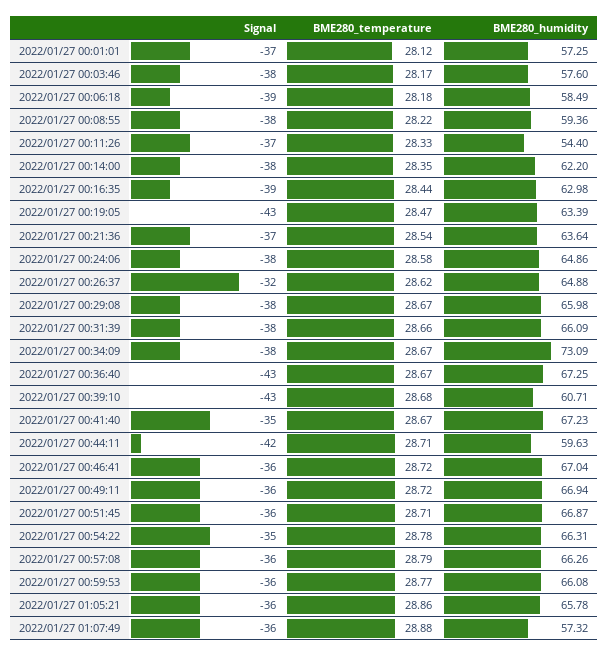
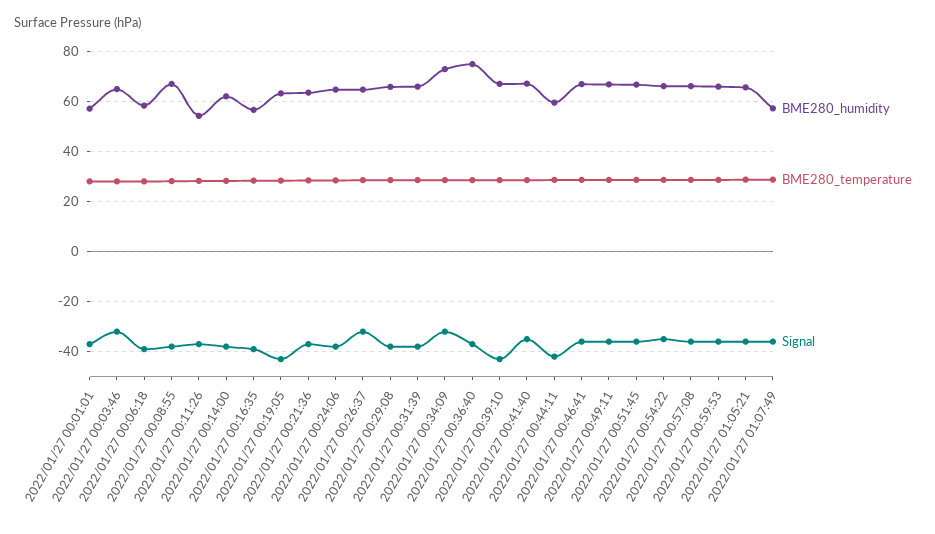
Signal, 2022/01/27 00:03:46: -38 -> -32.5
BME280_humidity, 2022/01/27 00:03:46: 57.6 -> 65
BME280_humidity, 2022/01/27 00:08:55: 59.36 -> 67.5
BME280_humidity, 2022/01/27 00:16:35: 62.98 -> 57.5
Signal, 2022/01/27 00:34:09: -38 -> -32.5
Signal, 2022/01/27 00:36:40: -43 -> -37.5
BME280_humidity, 2022/01/27 00:36:40: 67.25 -> 75
BME280_humidity, 2022/01/27 00:39:10: 60.71 -> 67.5

